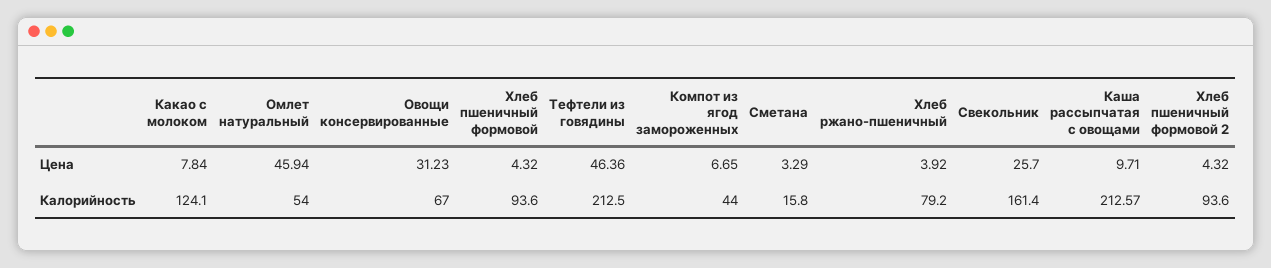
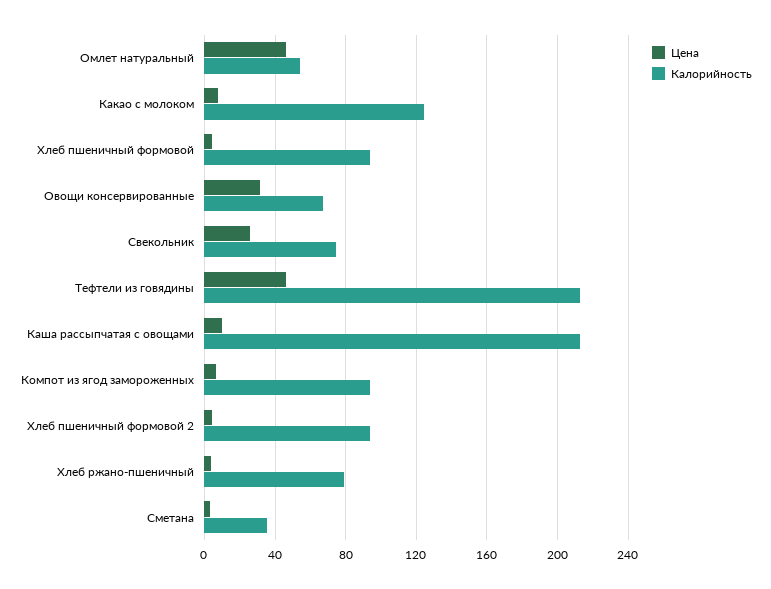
Калорийность, Компот из ягод замороженных: 44 -> 95
Калорийность, Сметана: 15.8 -> 35
Калорийность, Свекольник: 161.4 -> 75

